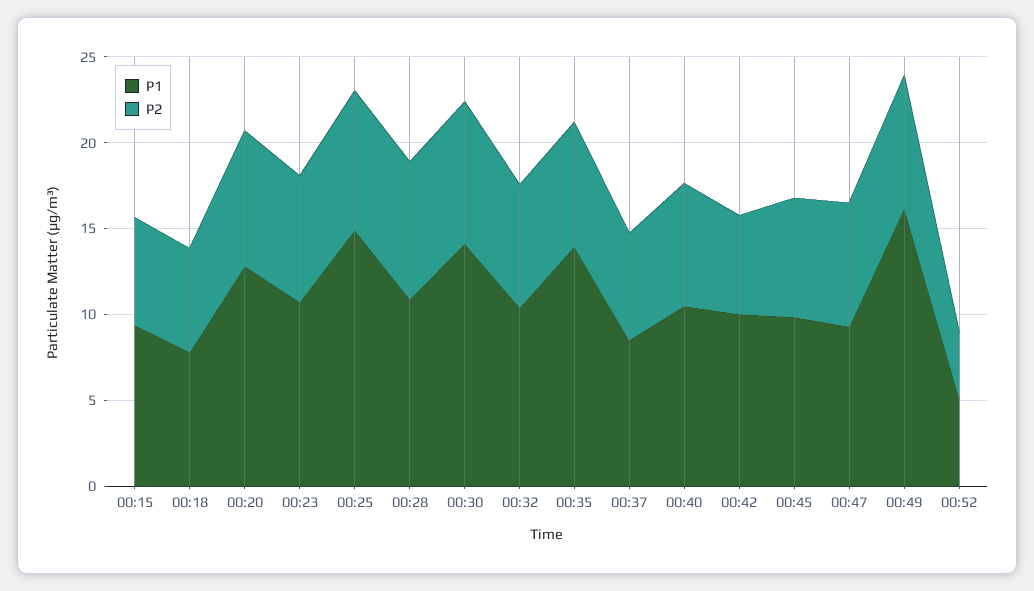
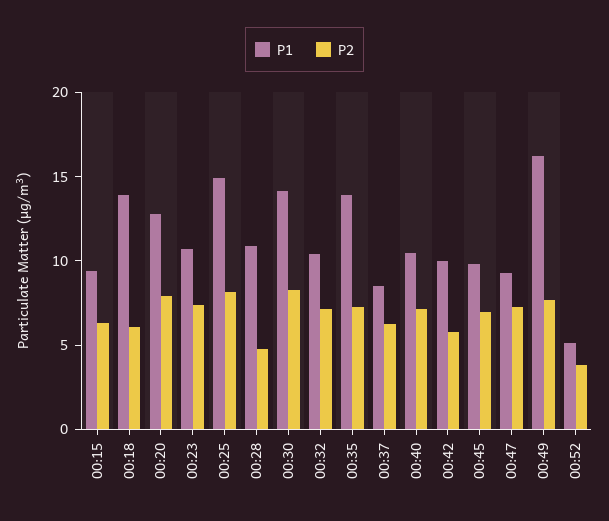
P1, 00:18: 8 -> 14
P2, 00:28: 8 -> 5

